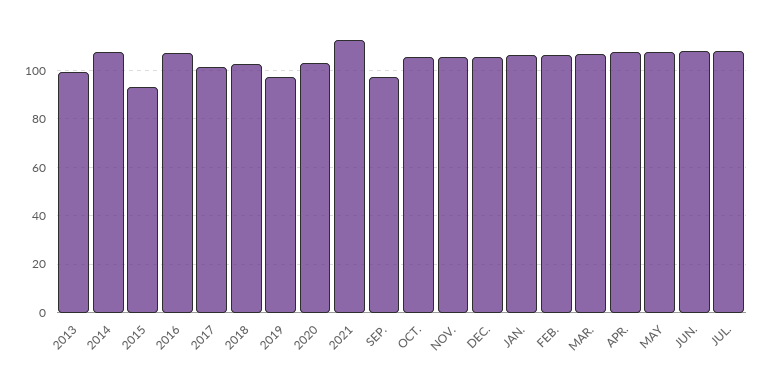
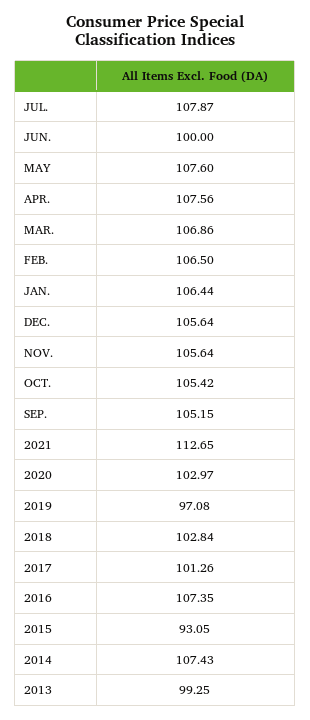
SEP.: 97.5 -> 105.15
JUN.: 107.5 -> 100

